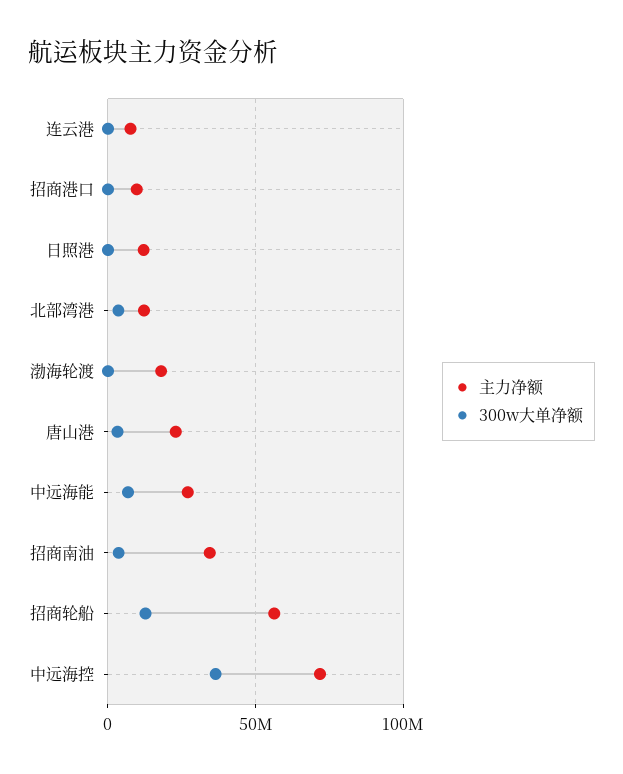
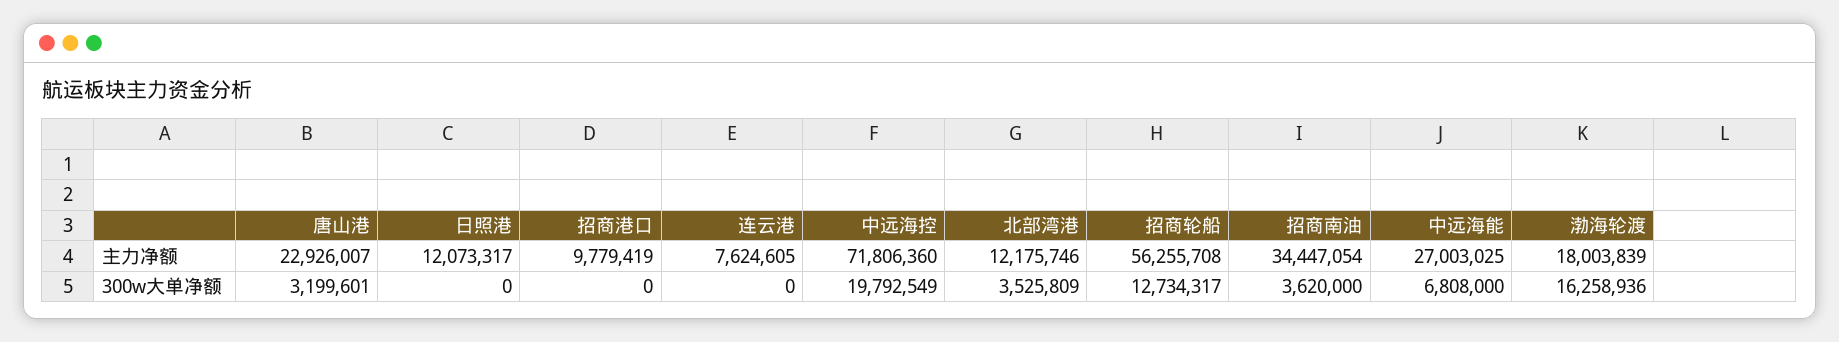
300w大单净额, 渤海轮渡: 0 -> 16258936
300w大单净额, 中远海控: 35000000 -> 19792549

